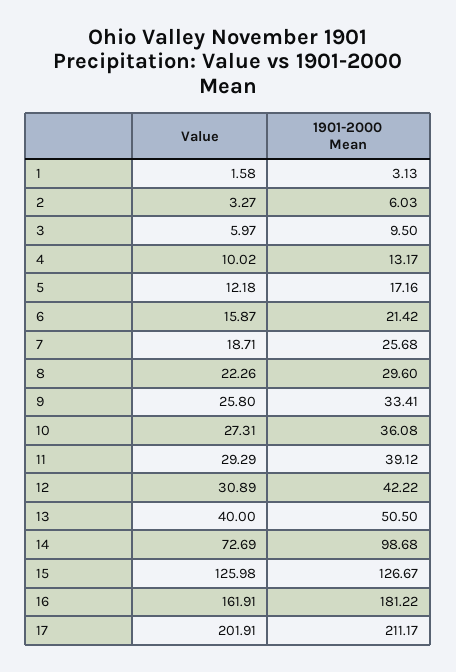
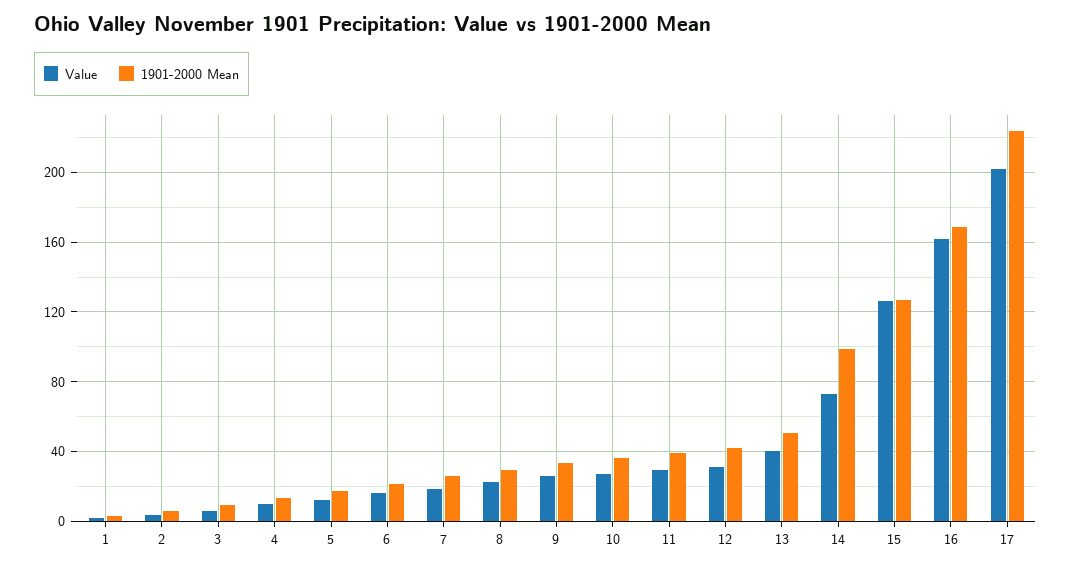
1901-2000 Mean, 16: 181.22 -> 170
1901-2000 Mean, 17: 211.17 -> 225

